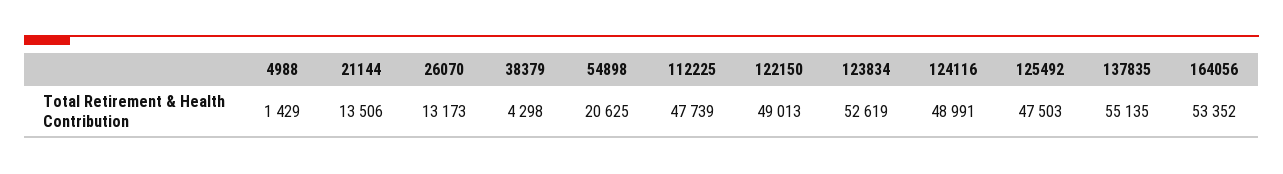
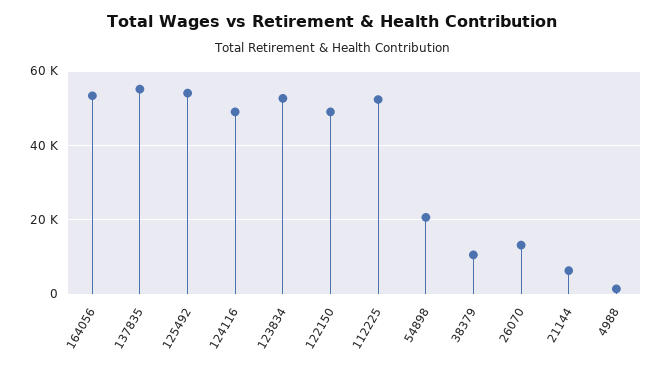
21144: 13506 -> 6000
38379: 4298 -> 10000
112225: 47739 -> 52000
125492: 47503 -> 54000

